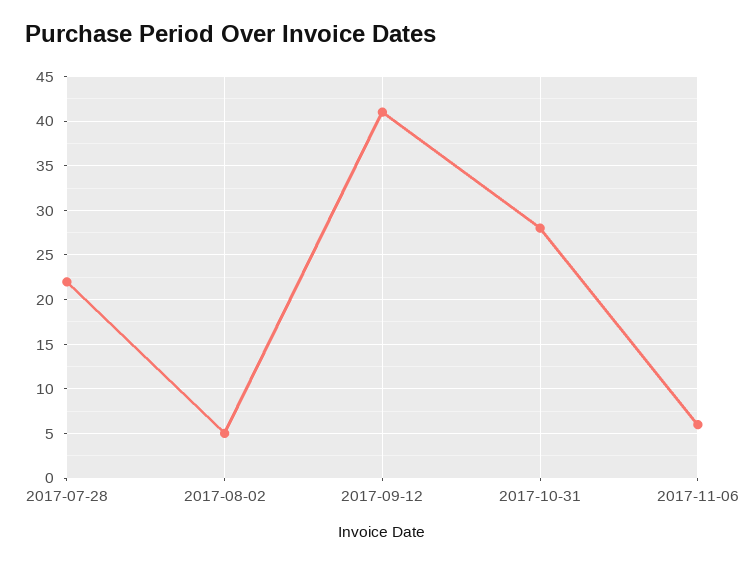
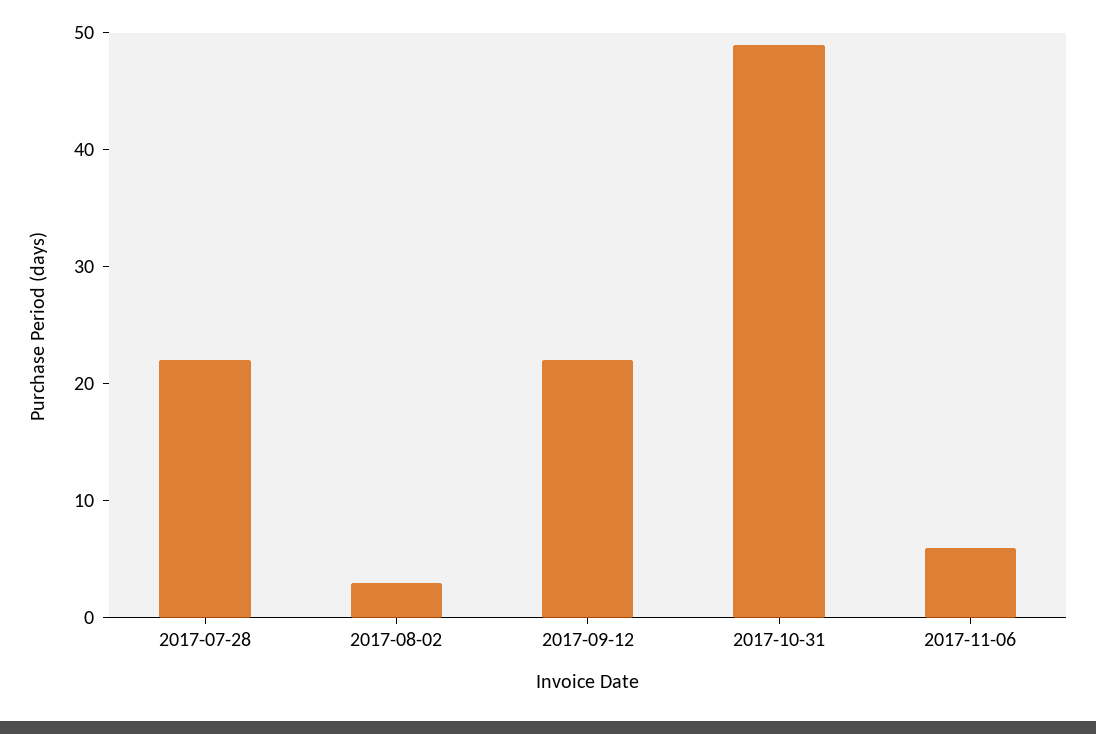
2017-08-02: 5 -> 3
2017-09-12: 41 -> 22
2017-10-31: 28 -> 49

